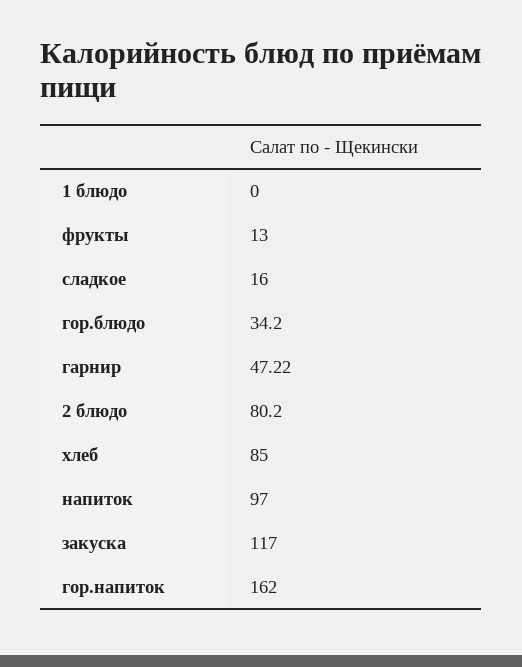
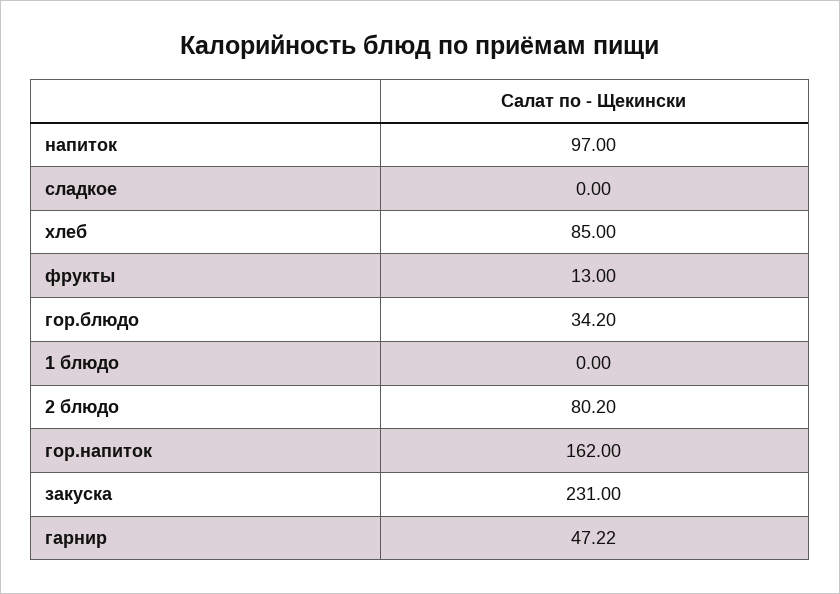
сладкое: 16 -> 0
закуска: 117 -> 231

